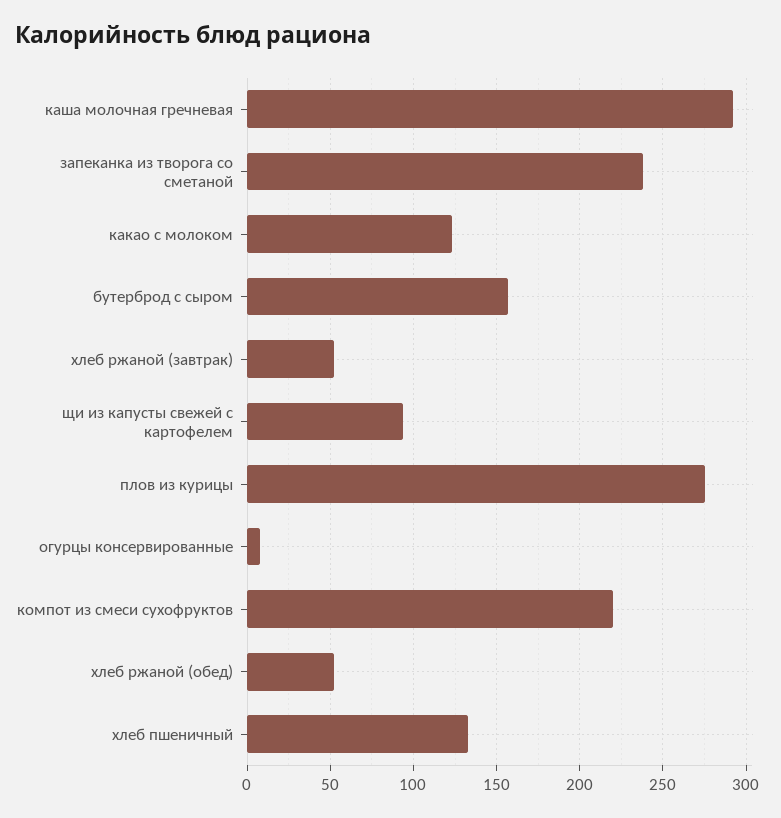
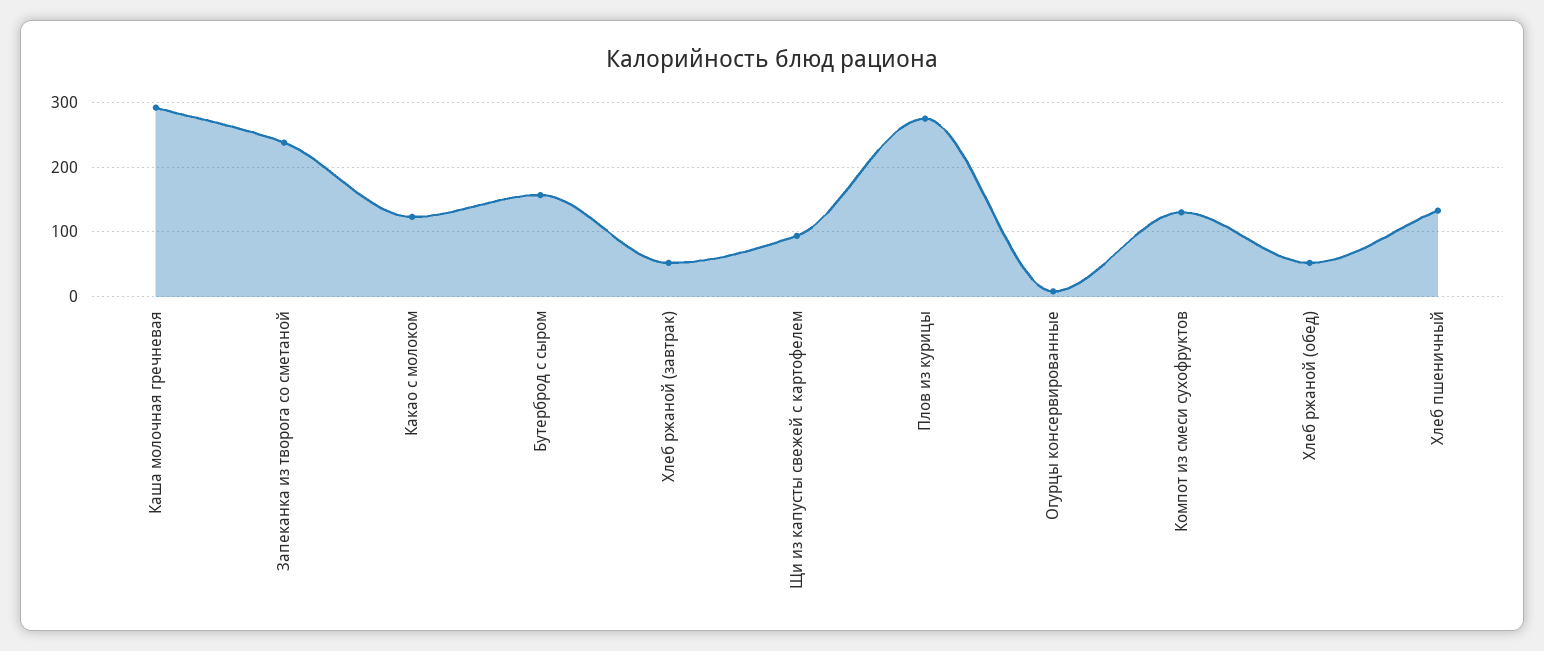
компот из смеси сухофруктов: 220 -> 130

